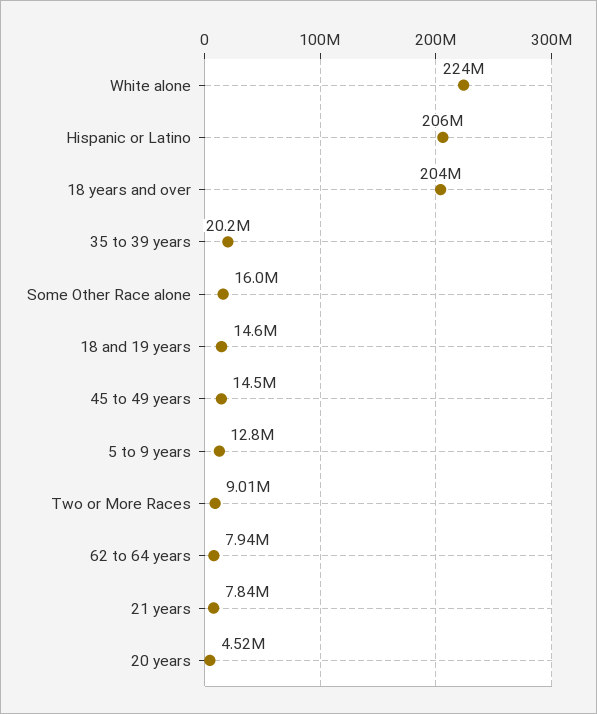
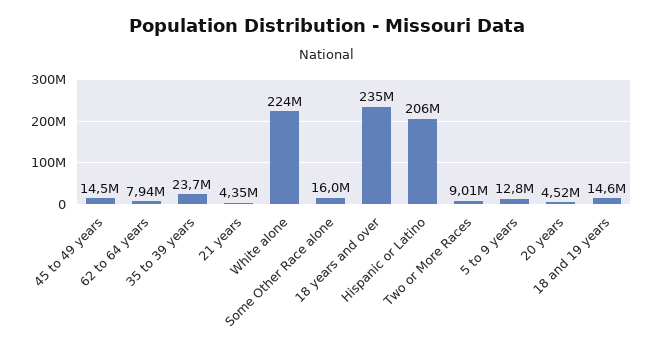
18 years and over: 204000000 -> 235000000
35 to 39 years: 20200000 -> 23700000
21 years: 7840000 -> 4350000

